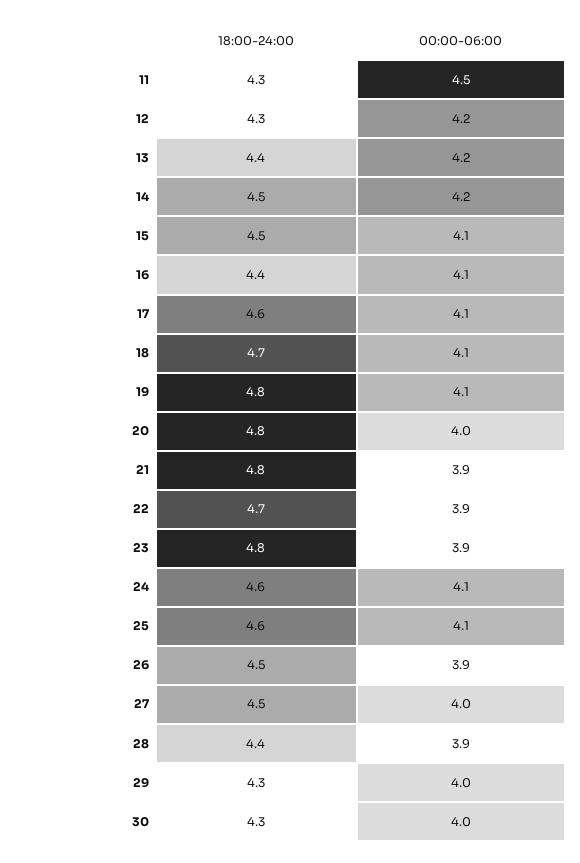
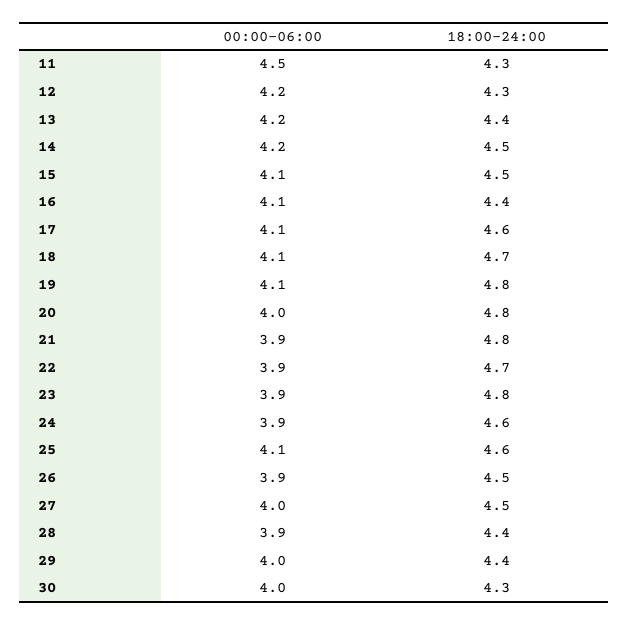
00:00-06:00, 24: 4.1 -> 3.9
18:00-24:00, 29: 4.3 -> 4.4

